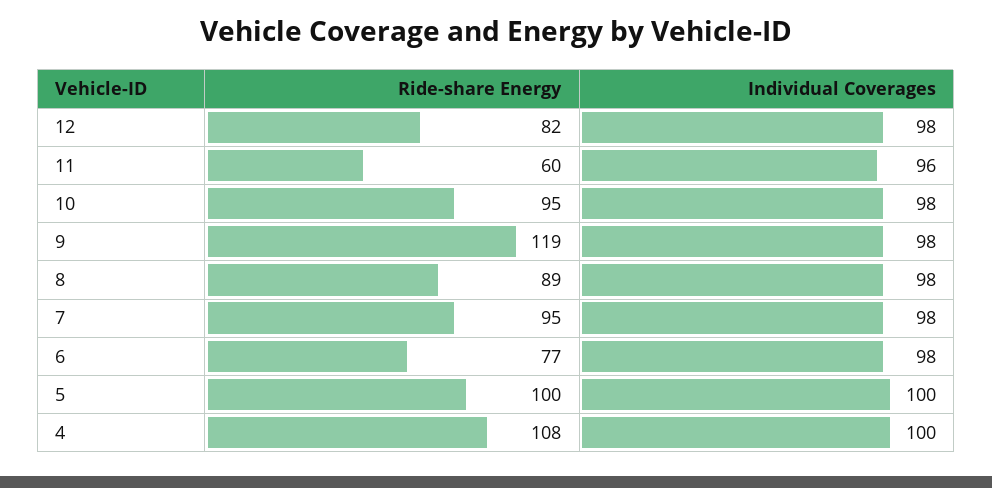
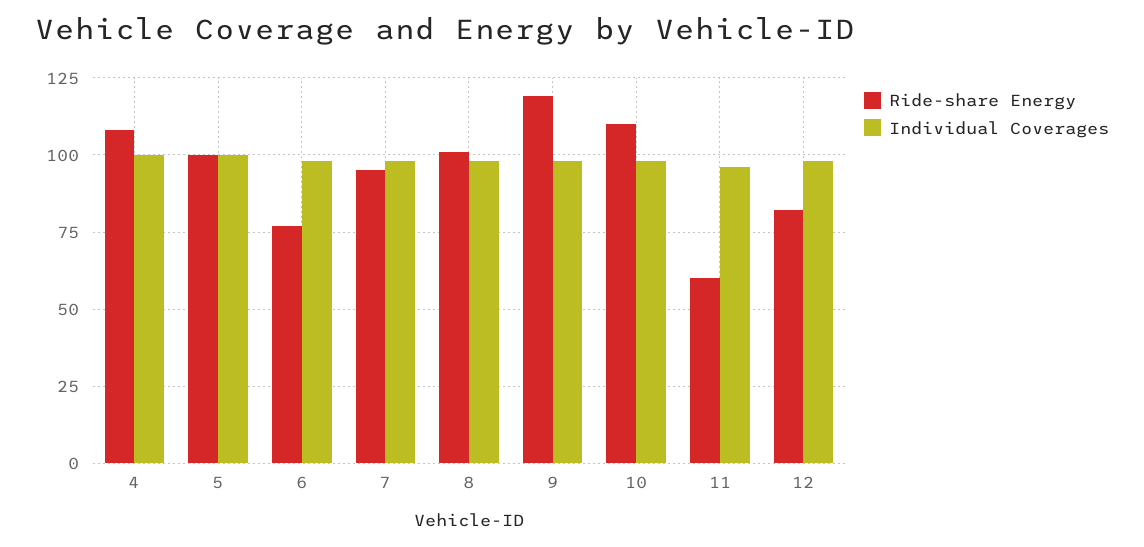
Ride-share Energy, 10: 95 -> 110
Ride-share Energy, 8: 89 -> 100

